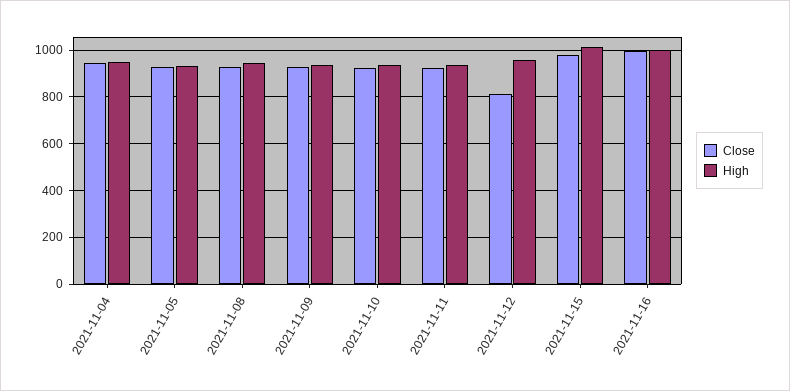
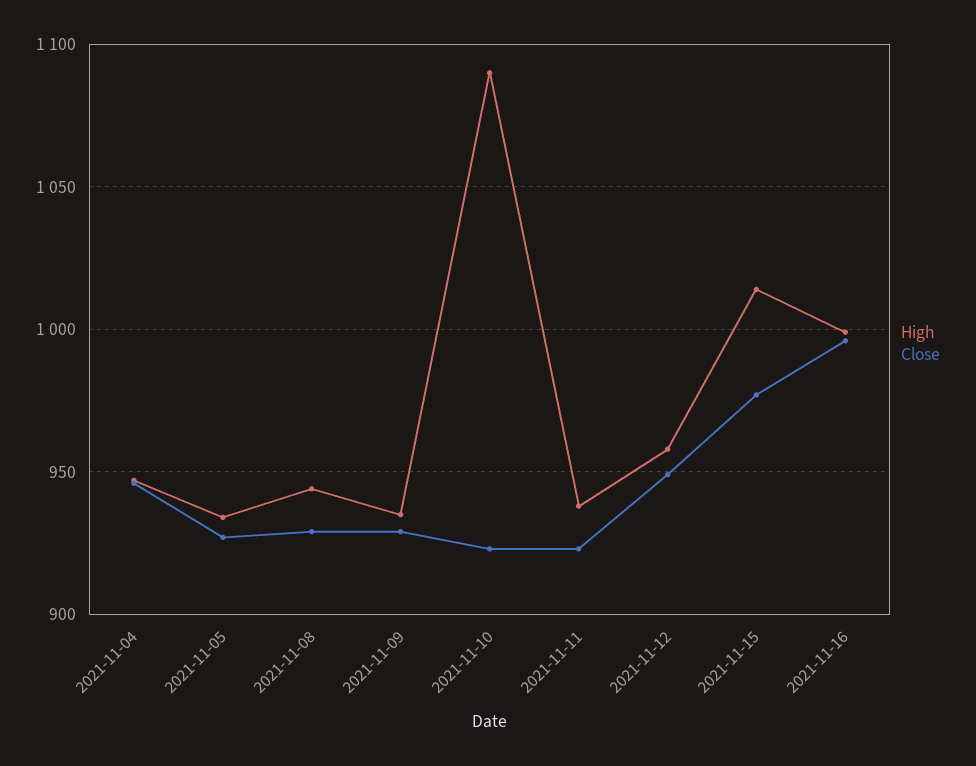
High, 2021-11-10: 950 -> 1090
Close, 2021-11-12: 800 -> 950

